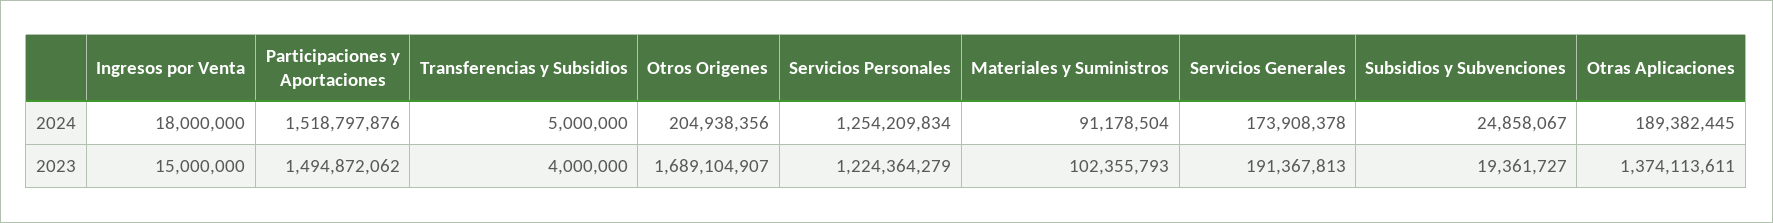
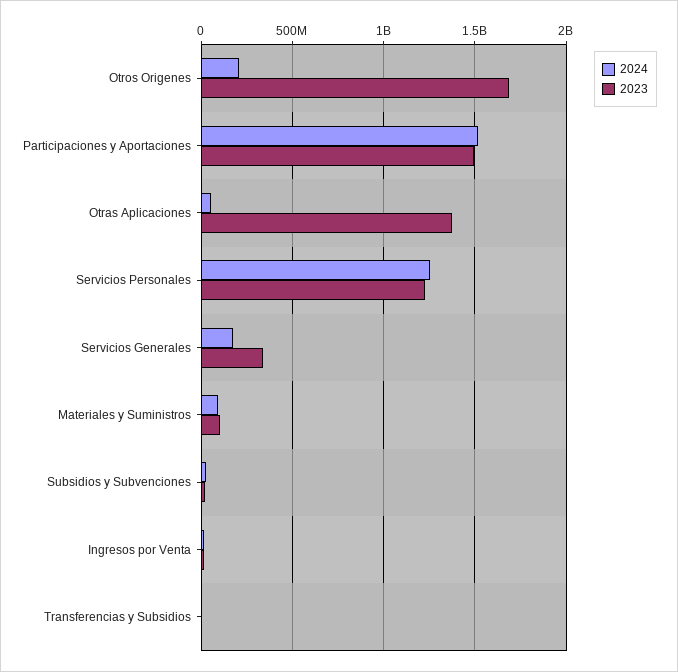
2024, Otras Aplicaciones: 189382445 -> 50000000
2023, Servicios Generales: 191367813 -> 350000000

